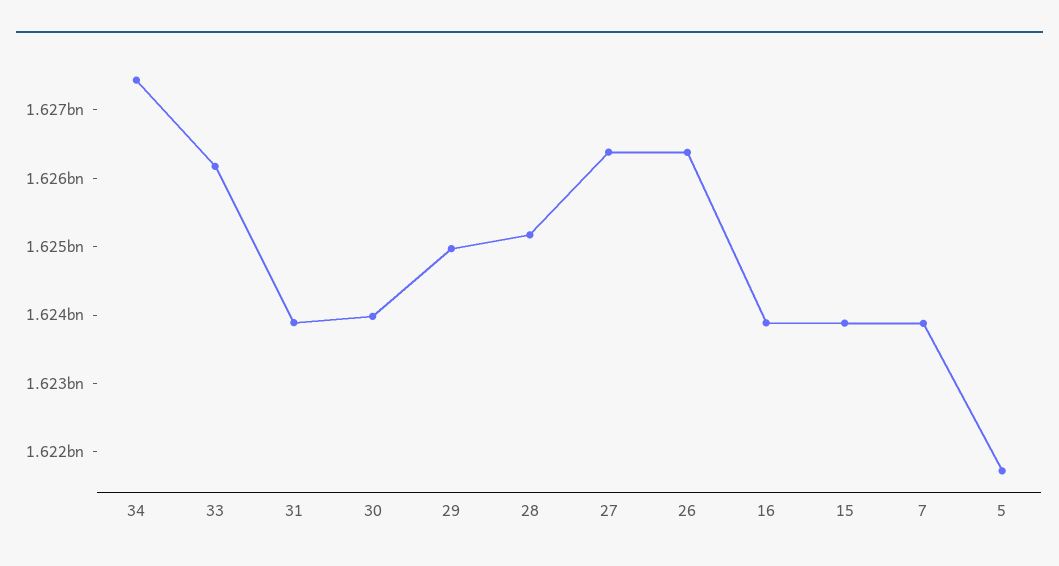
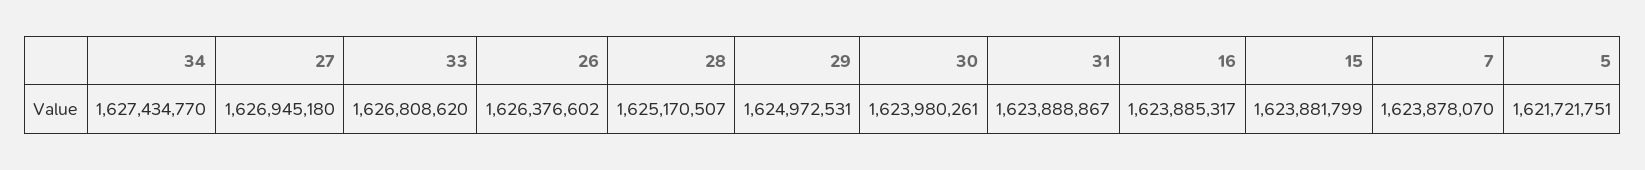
33: 1626200000 -> 1626808620
27: 1626400000 -> 1626945180

